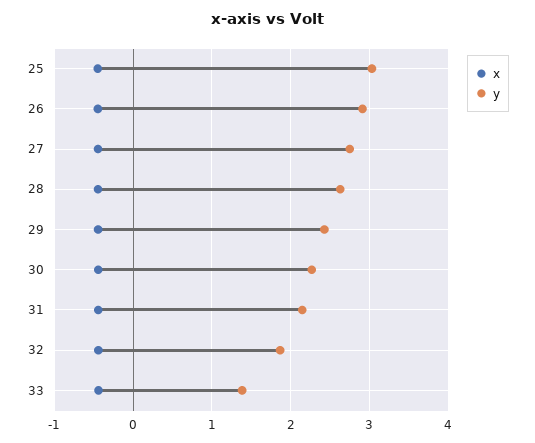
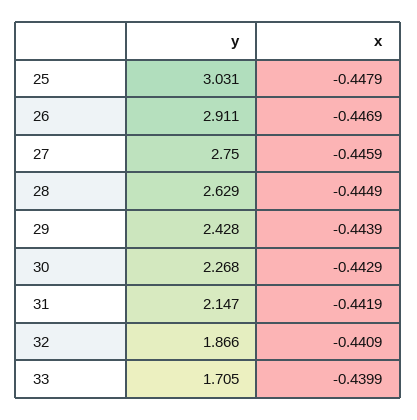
y, 33: 1.4 -> 1.705

